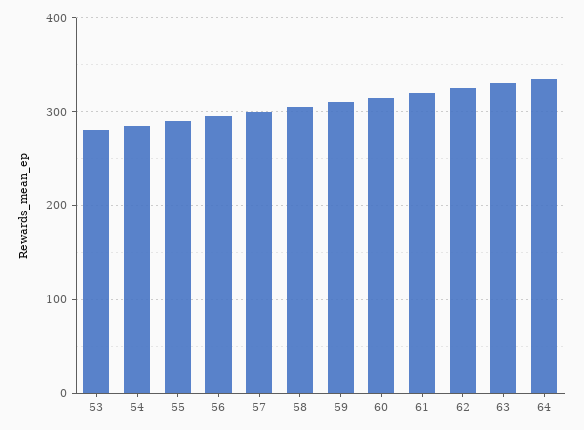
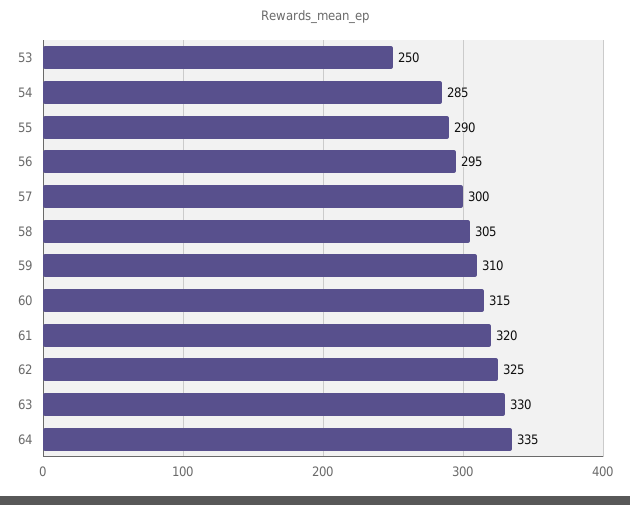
53: 280 -> 250

